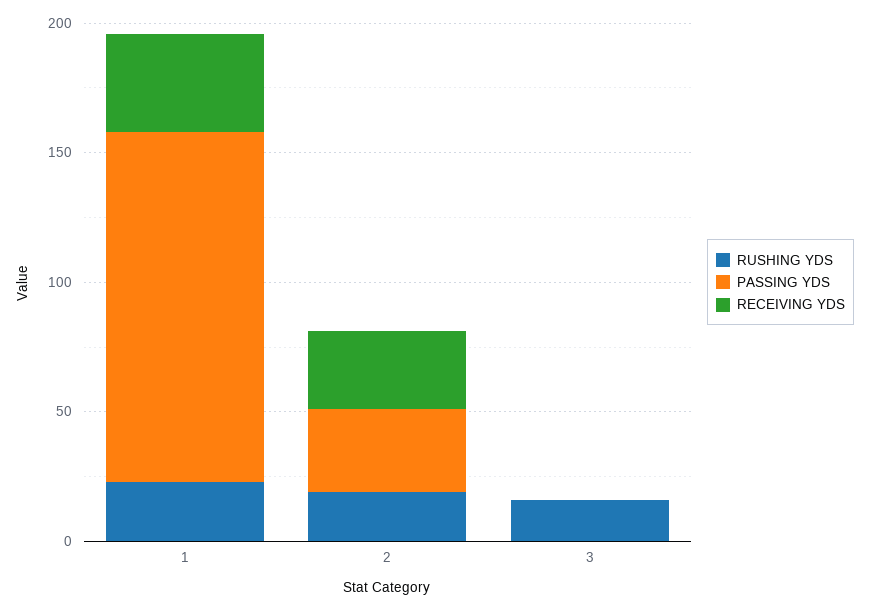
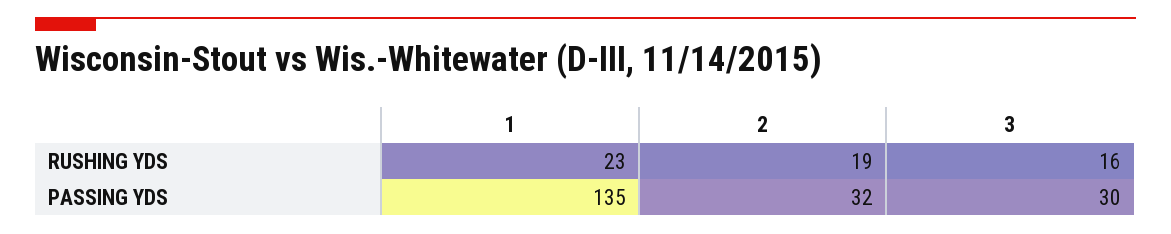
RECEIVING YDS, 1: 40 -> none
RECEIVING YDS, 2: 30 -> none
PASSING YDS, 3: 0 -> 30
RECEIVING YDS, 3: 0 -> none

